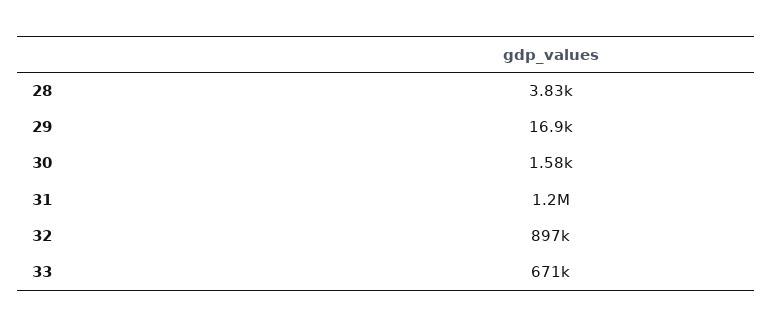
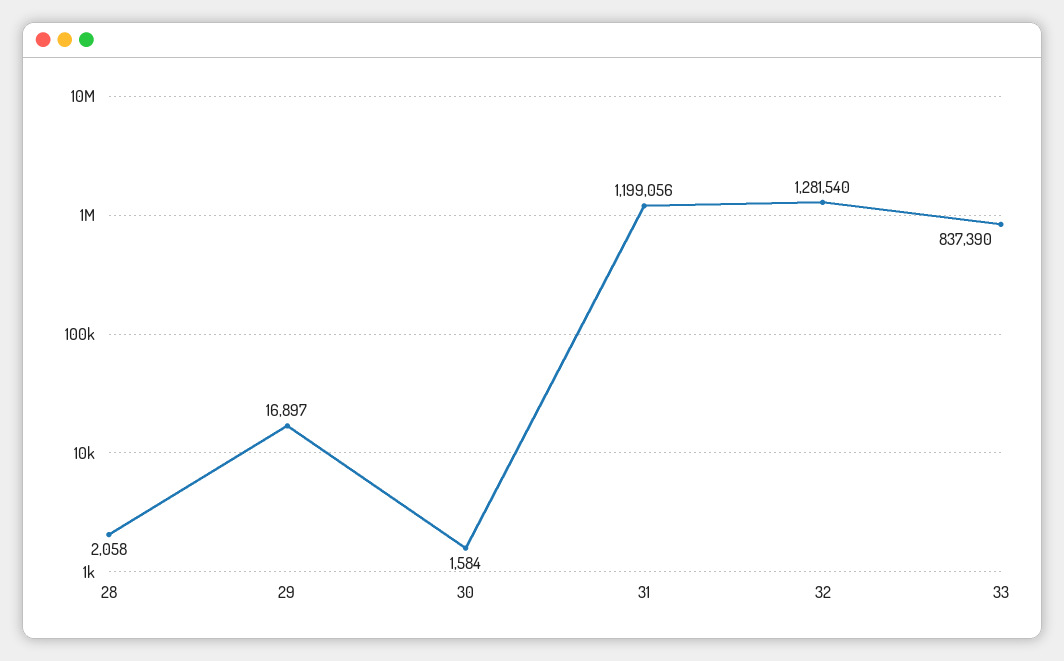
28: 3830 -> 2058
32: 897000 -> 1281540
33: 671000 -> 837390

